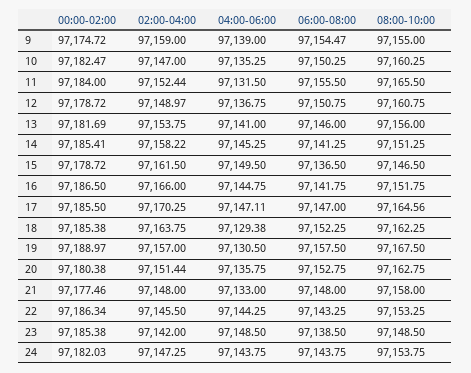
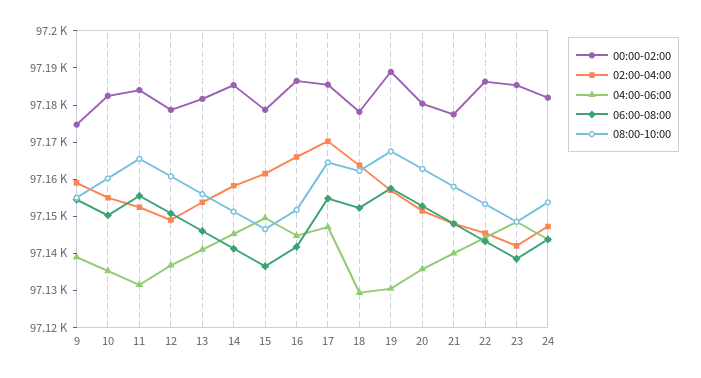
02:00-04:00, 10: 97147 -> 97155
06:00-08:00, 17: 97147 -> 97155
00:00-02:00, 18: 97185.38 -> 97177.5
04:00-06:00, 21: 97133 -> 97140

